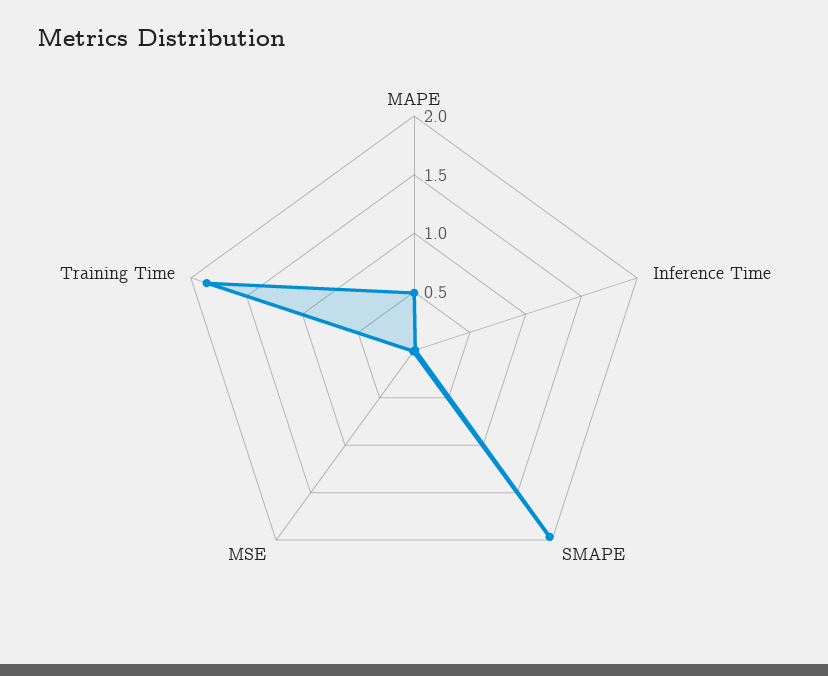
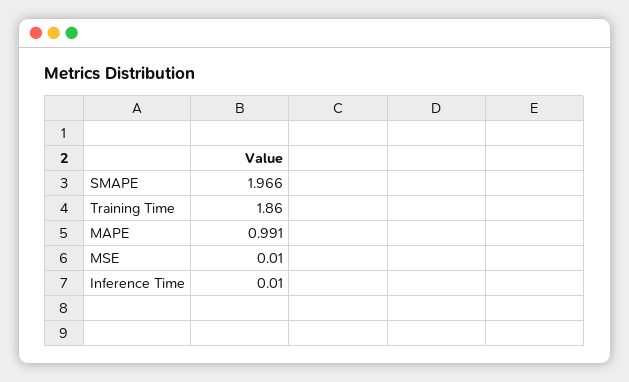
MAPE: 0.5 -> 0.991

